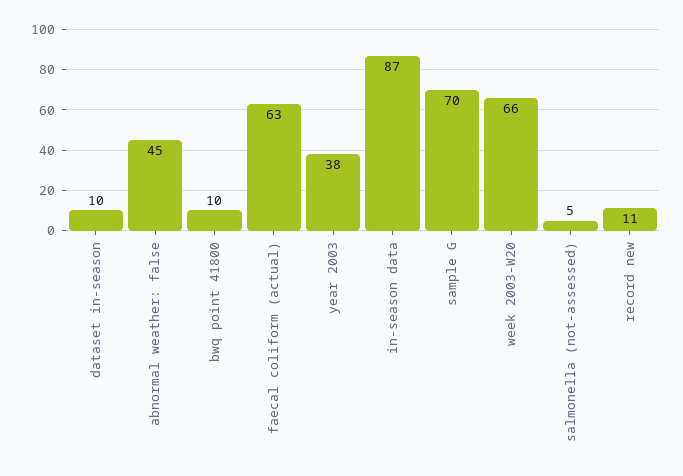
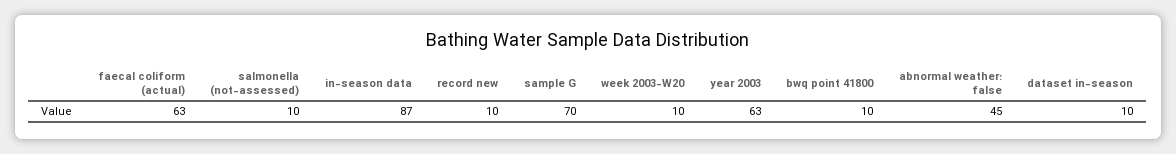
year 2003: 38 -> 63
week 2003-W20: 66 -> 10
salmonella (not-assessed): 5 -> 10
record new: 11 -> 10

